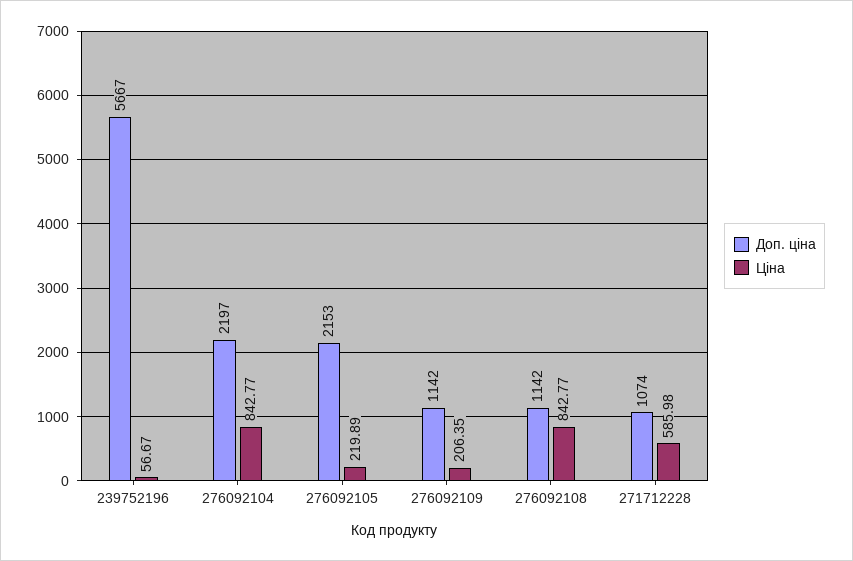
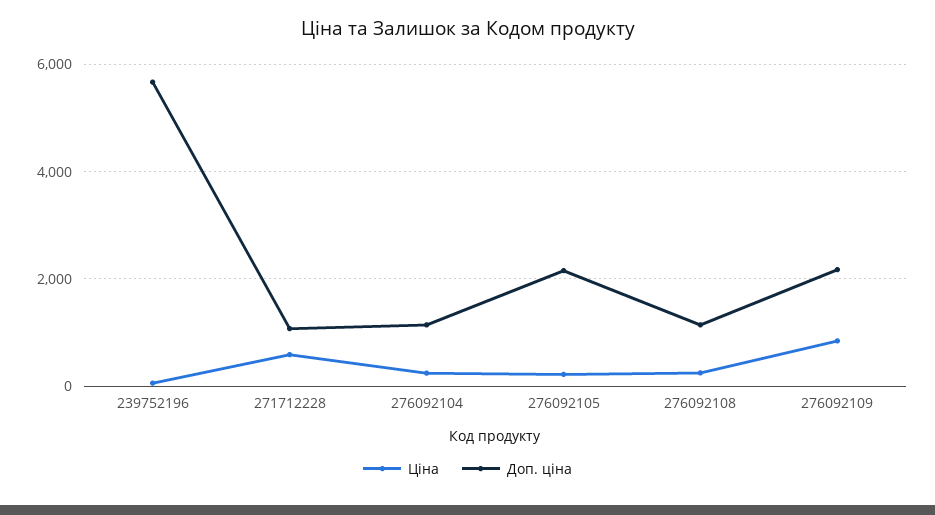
Доп. ціна, 276092104: 2197 -> 1200
Ціна, 276092104: 842.77 -> 200
Доп. ціна, 276092109: 1142 -> 2200
Ціна, 276092109: 206.35 -> 800
Ціна, 276092108: 842.77 -> 200

